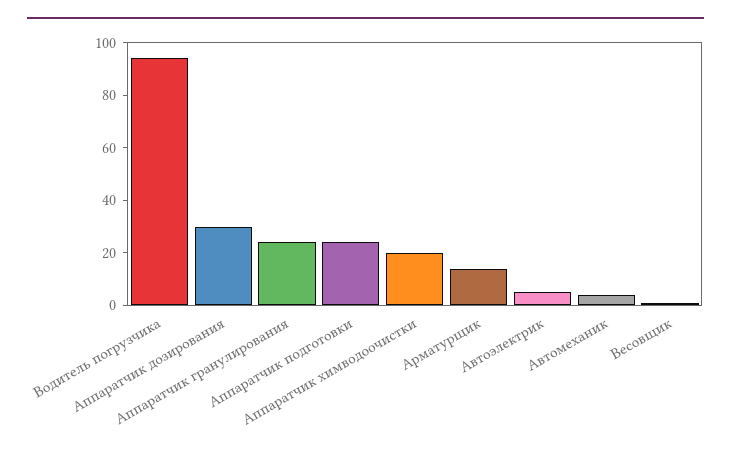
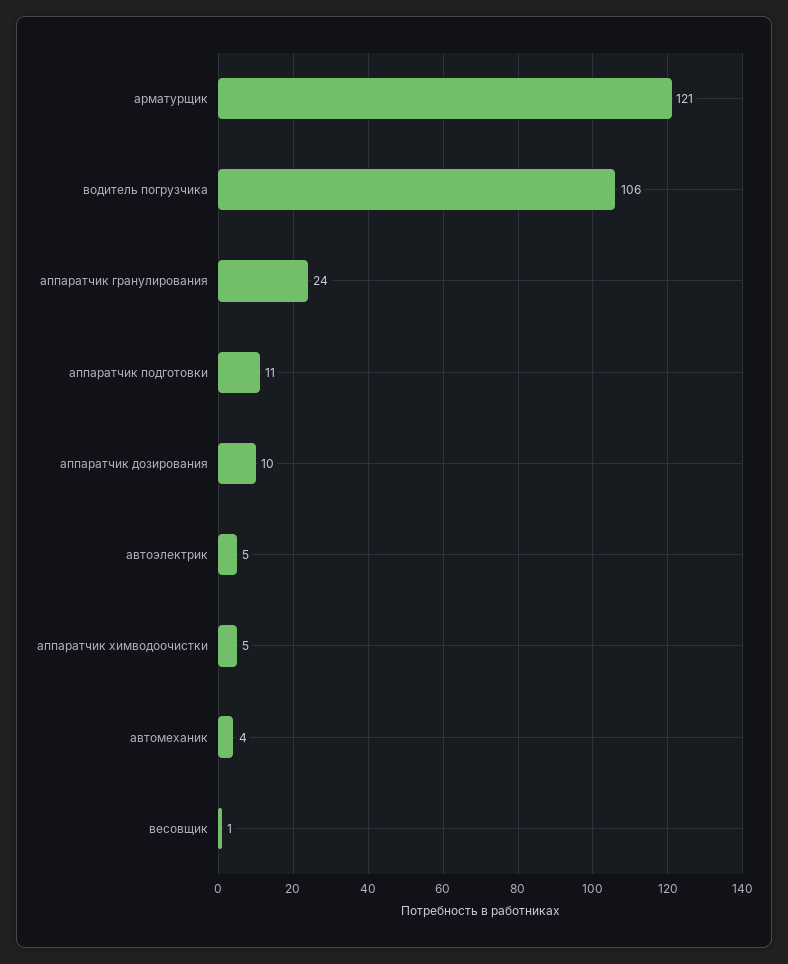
Водитель погрузчика: 95 -> 106
Аппаратчик дозирования: 30 -> 10
Аппаратчик подготовки: 25 -> 11
Аппаратчик химводоочистки: 20 -> 5
Арматурщик: 15 -> 121

